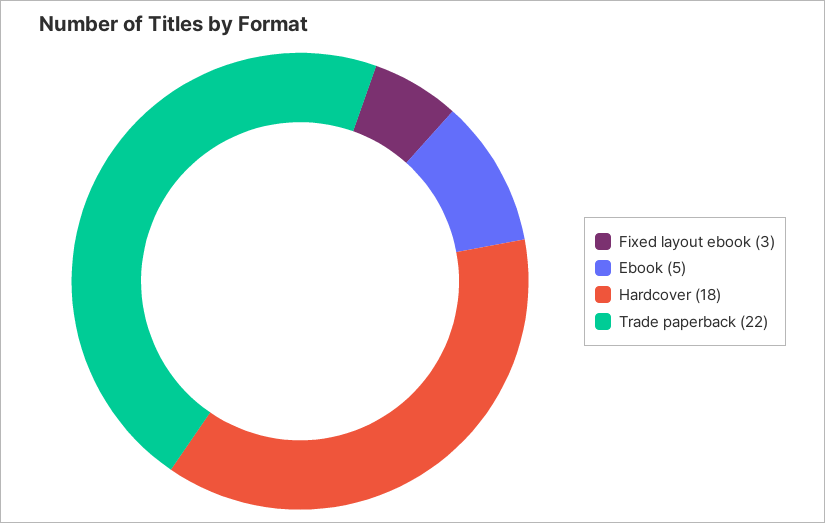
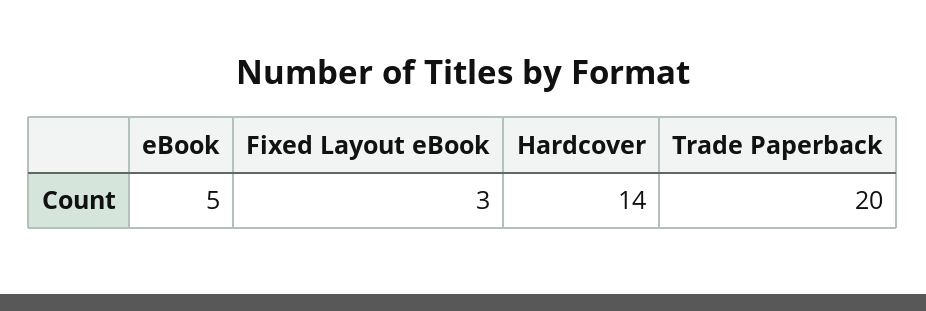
Hardcover: 18 -> 14
Trade paperback: 22 -> 20

